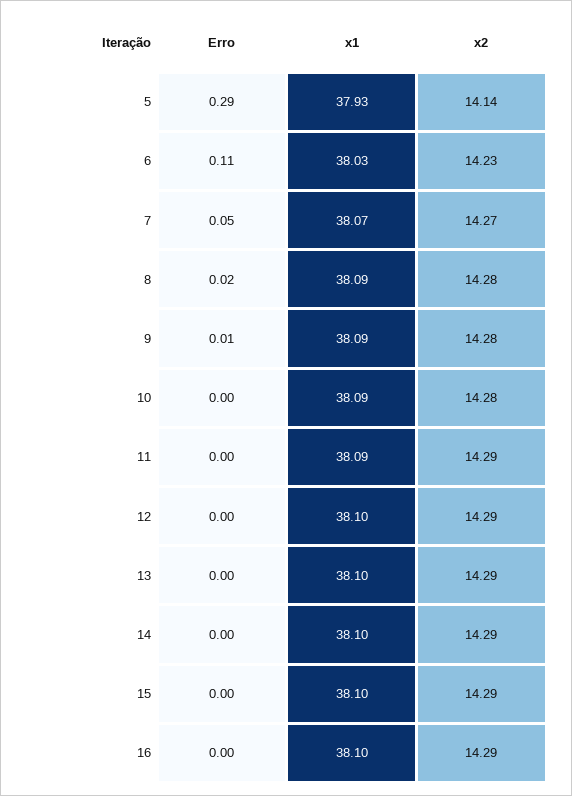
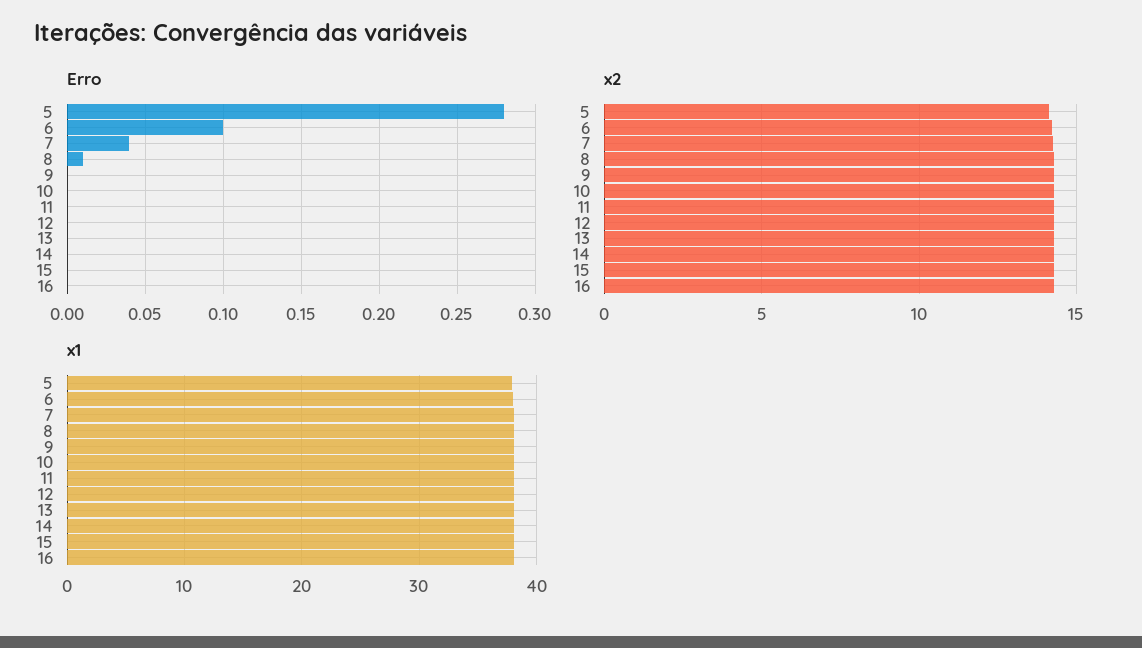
Erro, 5: 0.29 -> 0.28
Erro, 6: 0.11 -> 0.1
Erro, 7: 0.05 -> 0.04
Erro, 8: 0.02 -> 0.01
Erro, 9: 0.01 -> 0

